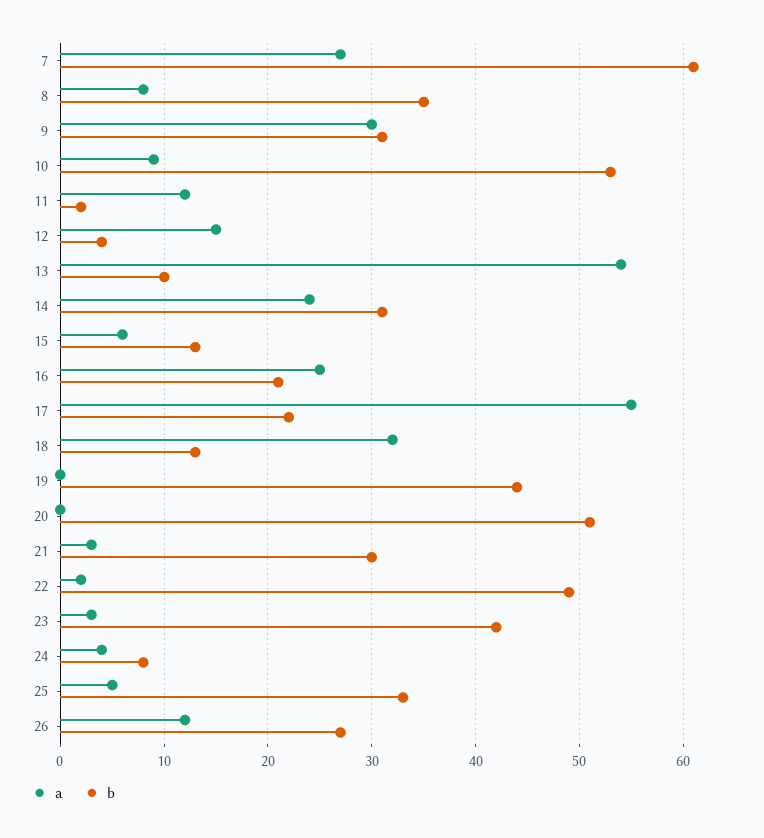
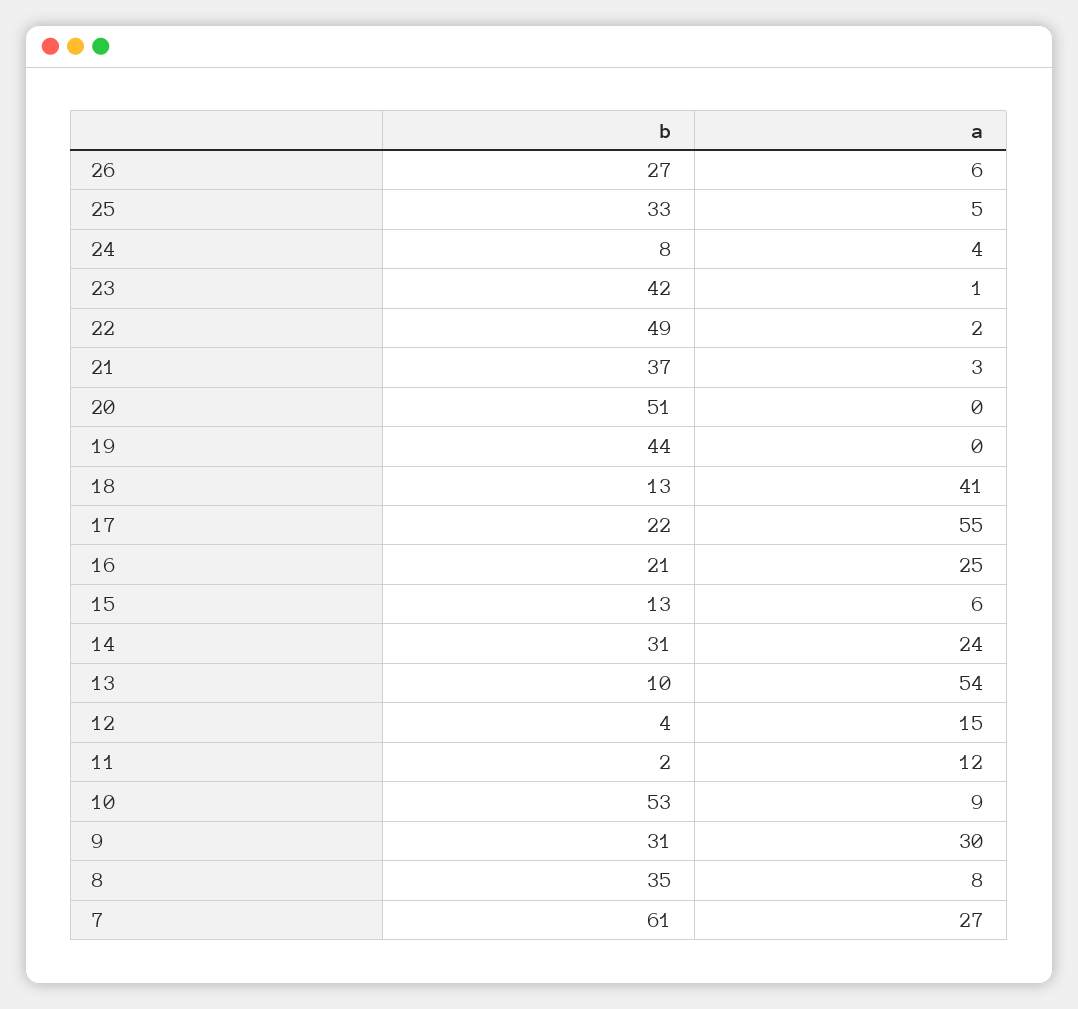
a, 18: 32 -> 41
b, 21: 30 -> 37
a, 23: 3 -> 1
a, 26: 12 -> 6

